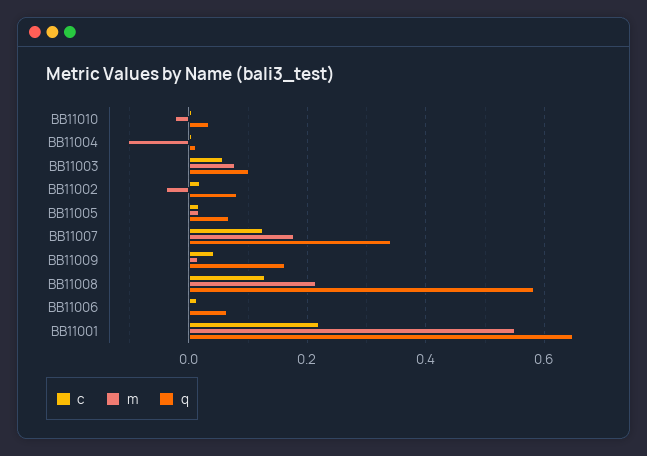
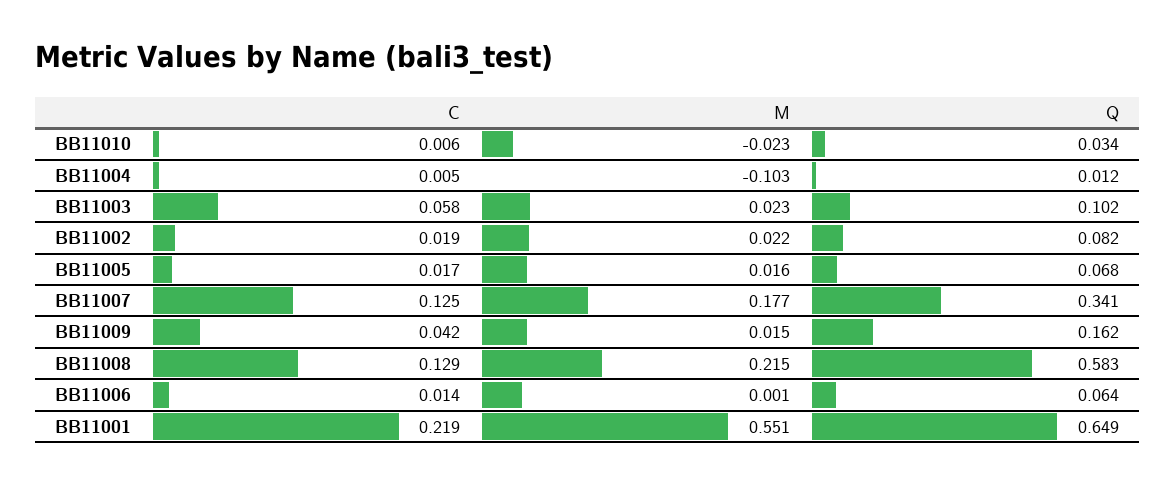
m, BB11003: 0.08 -> 0.023
m, BB11002: -0.04 -> 0.022

